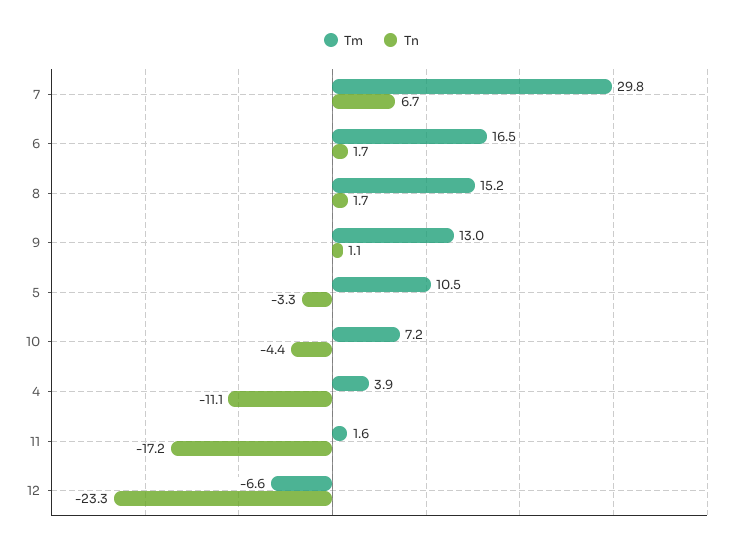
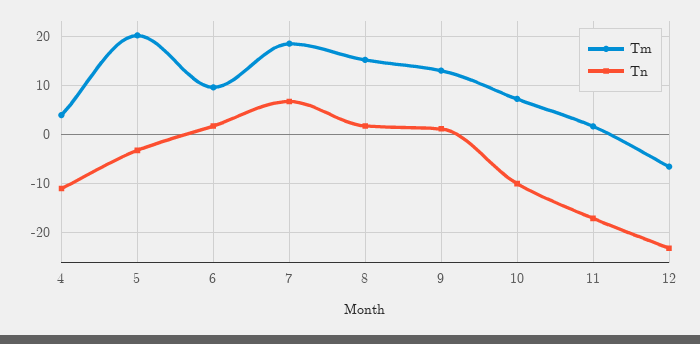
Tm, 7: 29.8 -> 18
Tm, 6: 16.5 -> 10
Tm, 5: 10.5 -> 20
Tn, 10: -4.4 -> -10

